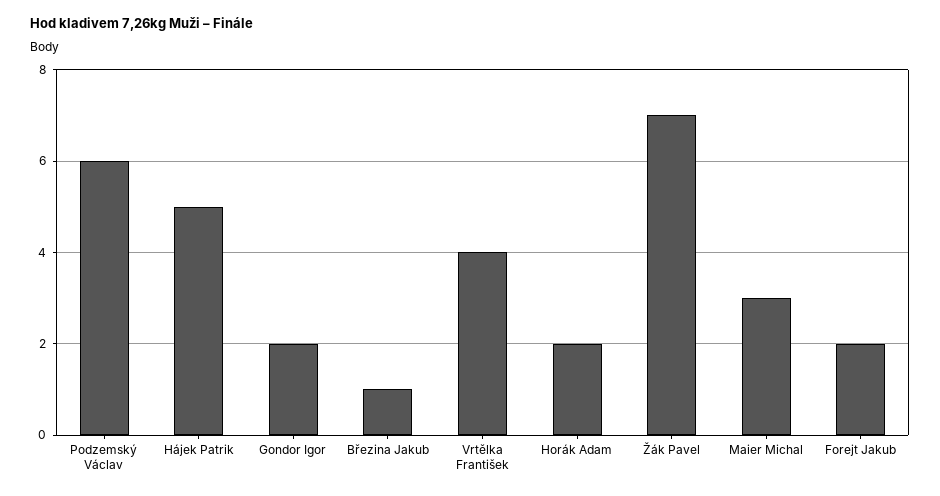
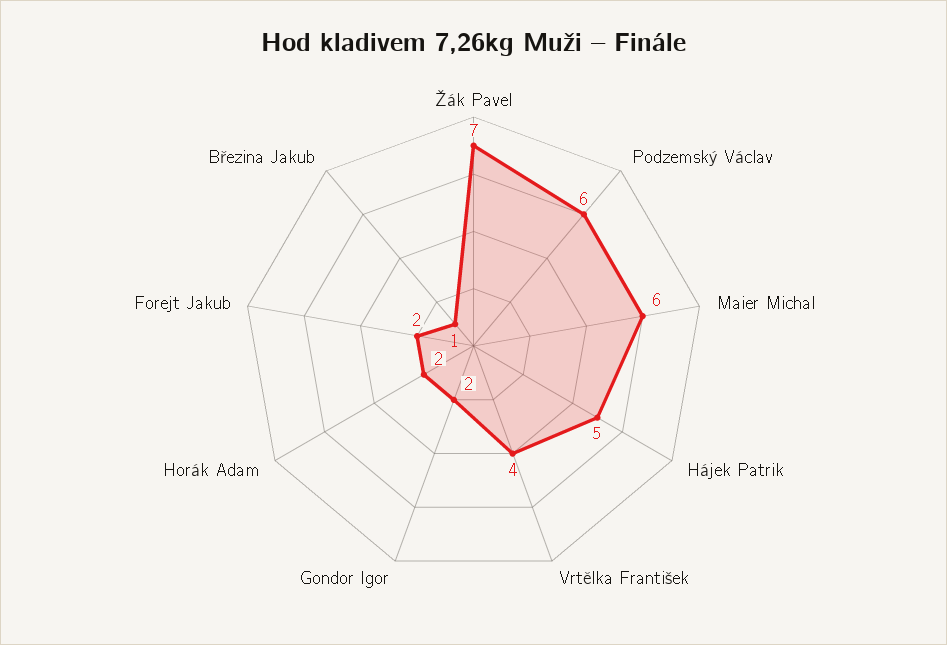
Maier Michal: 3 -> 6

